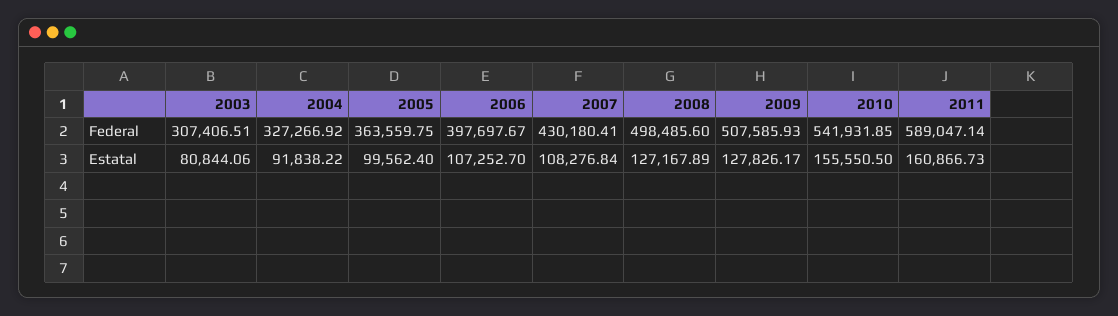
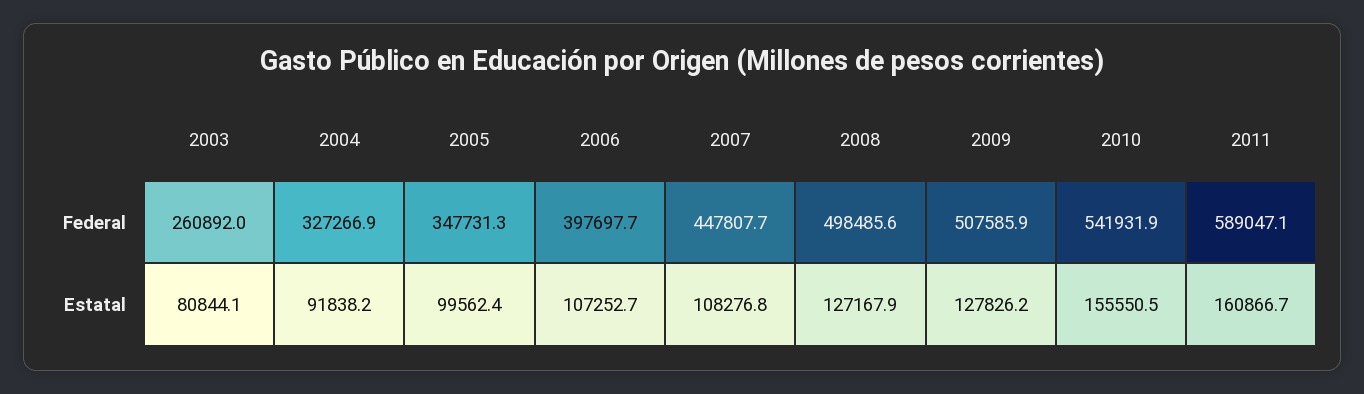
2003, Federal: 307406.51 -> 260892
2005, Federal: 363559.75 -> 347731.3
2007, Federal: 430180.41 -> 447807.7

